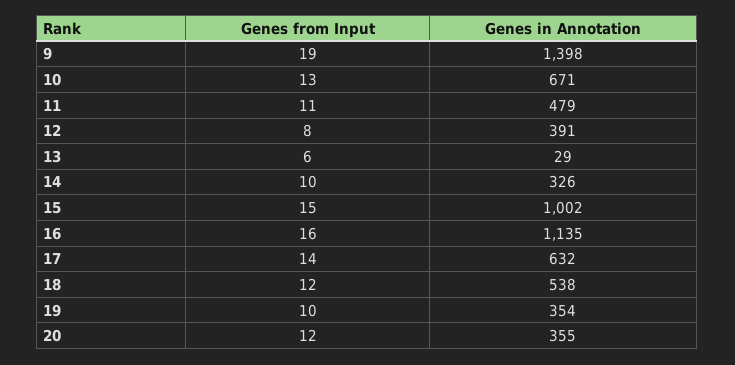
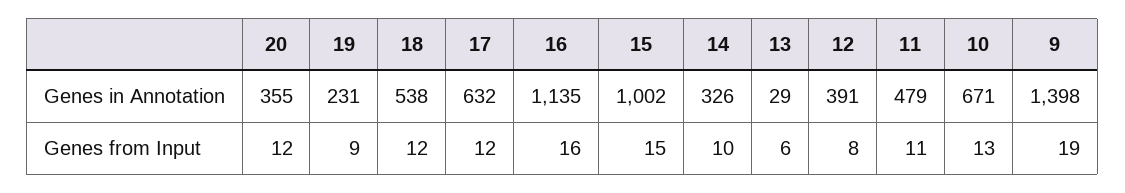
Genes from Input, 17: 14 -> 12
Genes from Input, 19: 10 -> 9
Genes in Annotation, 19: 354 -> 231

